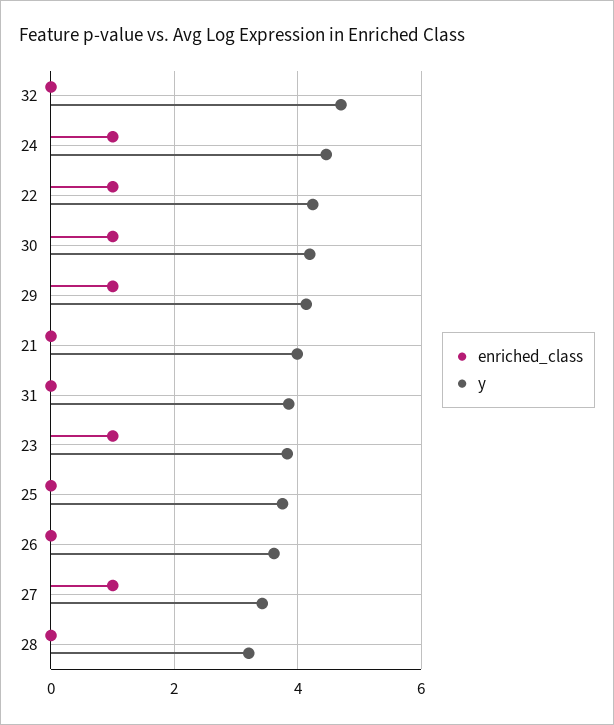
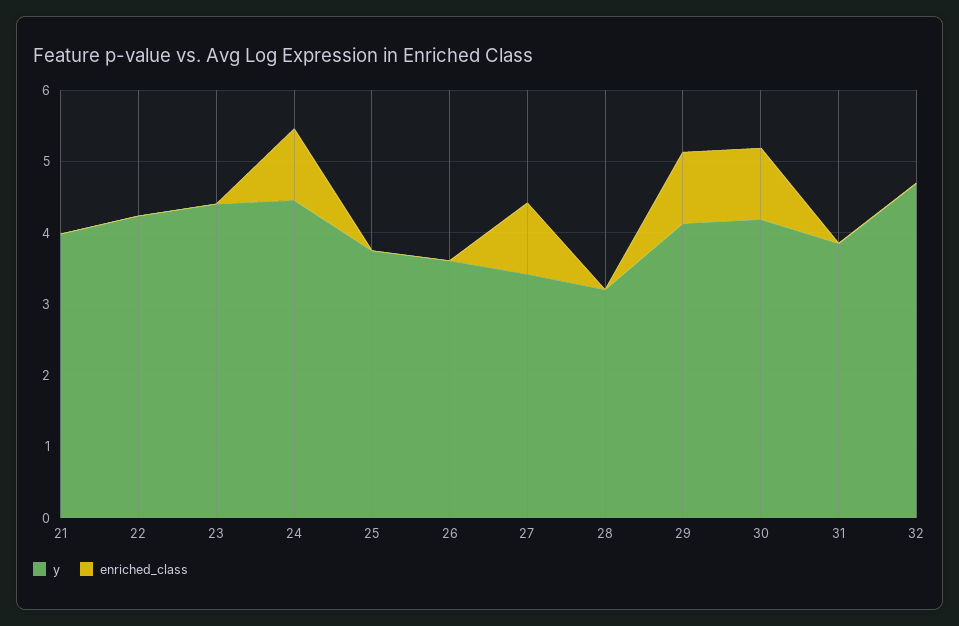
enriched_class, 22: 1 -> 0
enriched_class, 23: 1 -> 0
y, 23: 3.8 -> 4.4

